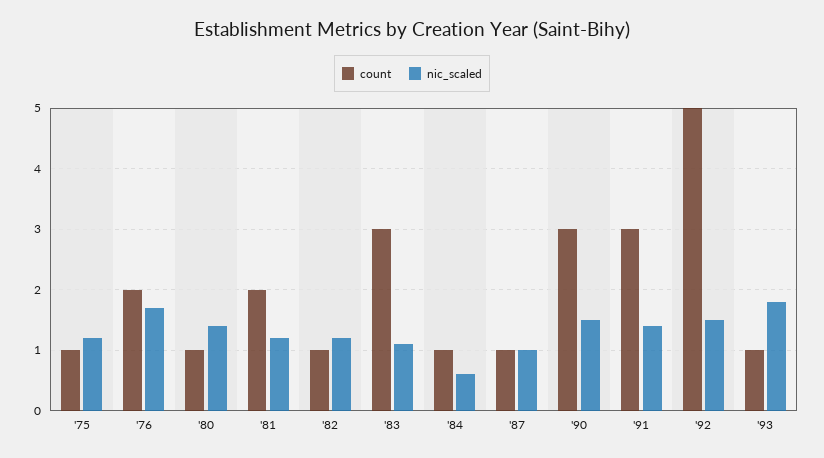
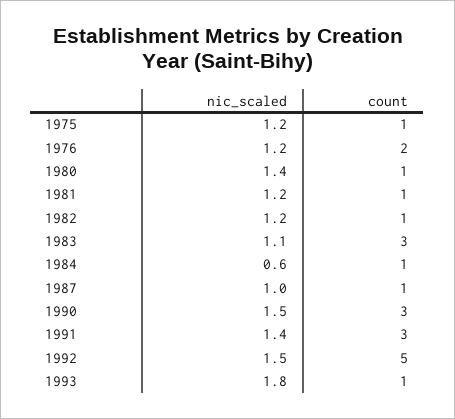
nic_scaled, '76: 1.7 -> 1.2
count, '81: 2 -> 1

